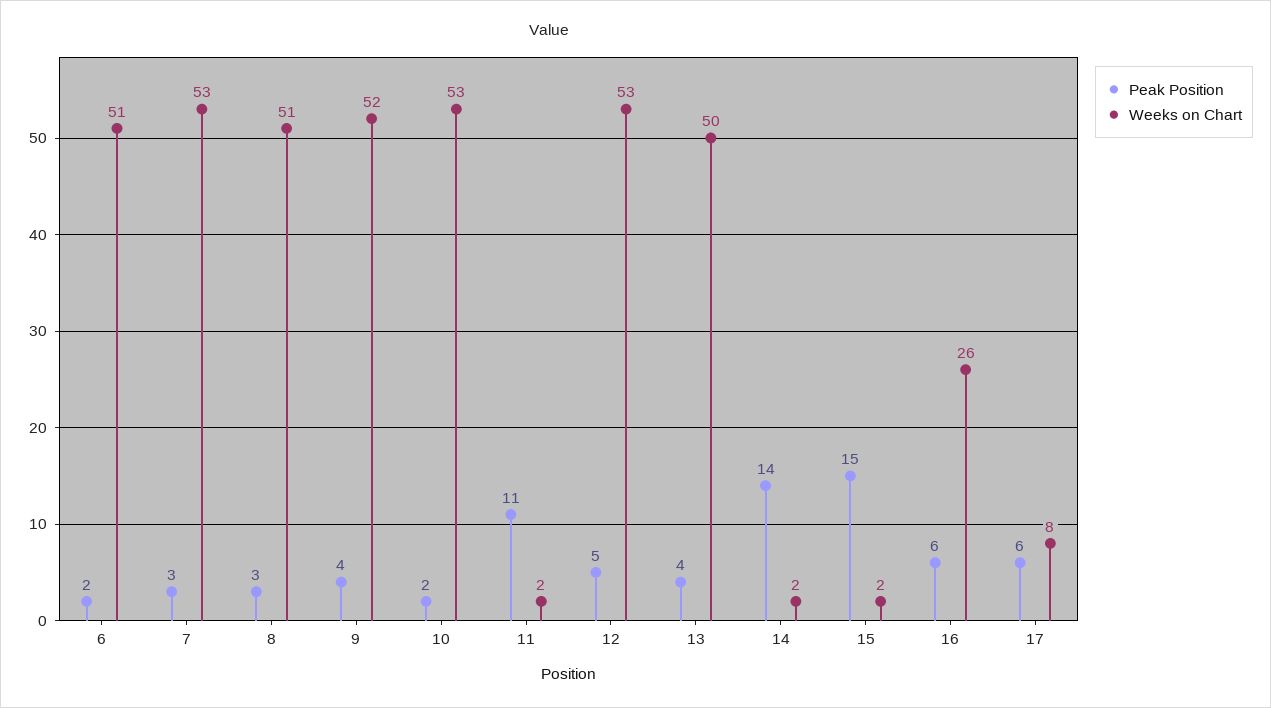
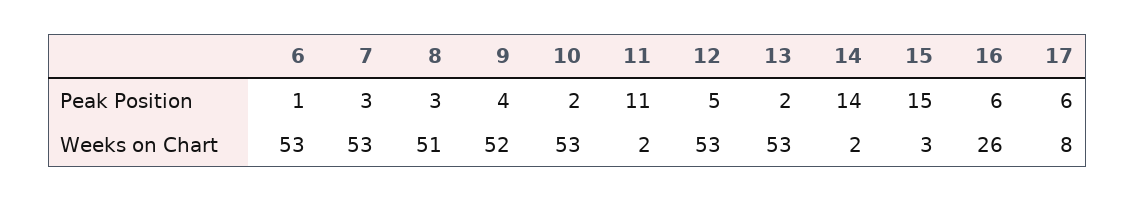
Peak Position, 6: 2 -> 1
Weeks on Chart, 6: 51 -> 53
Peak Position, 13: 4 -> 2
Weeks on Chart, 13: 50 -> 53
Weeks on Chart, 15: 2 -> 3

